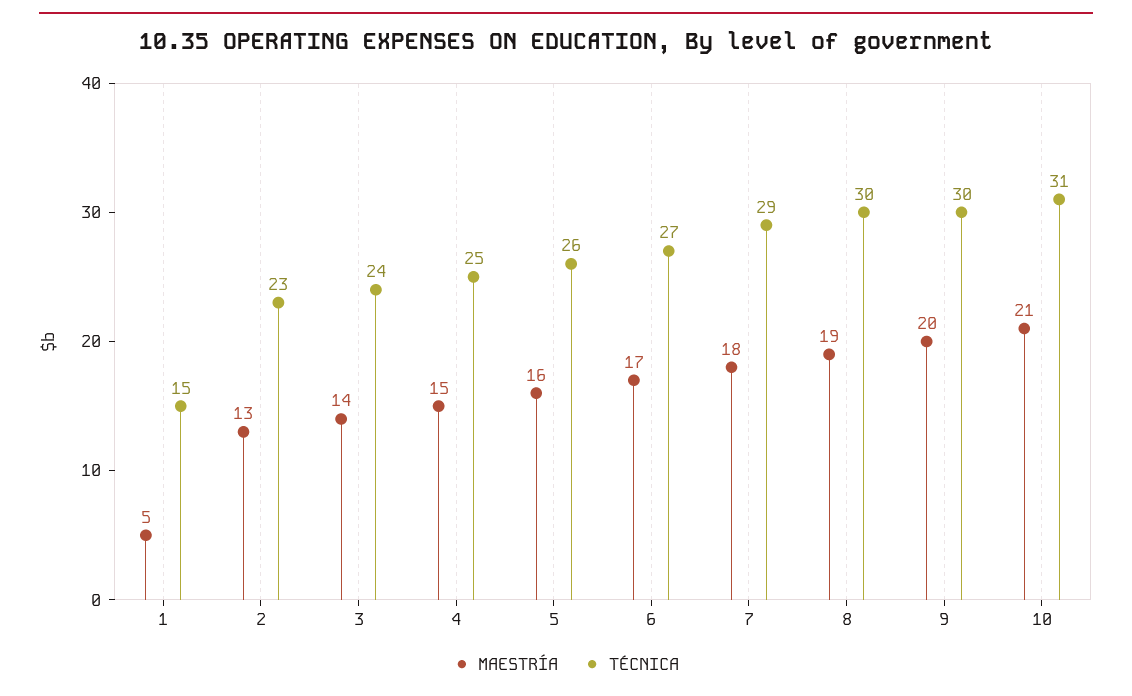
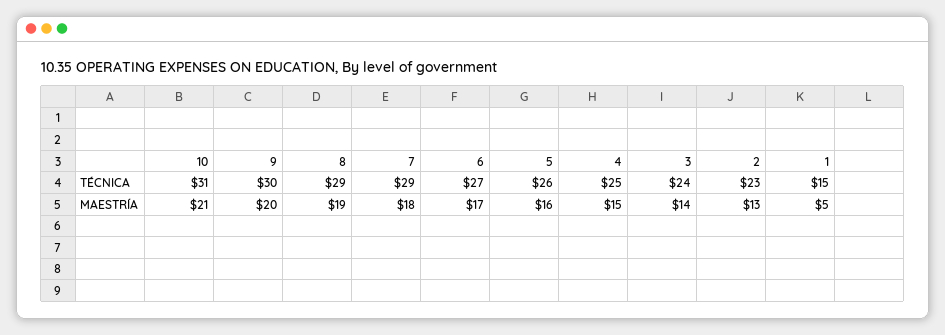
TÉCNICA, 8: 30 -> 29

